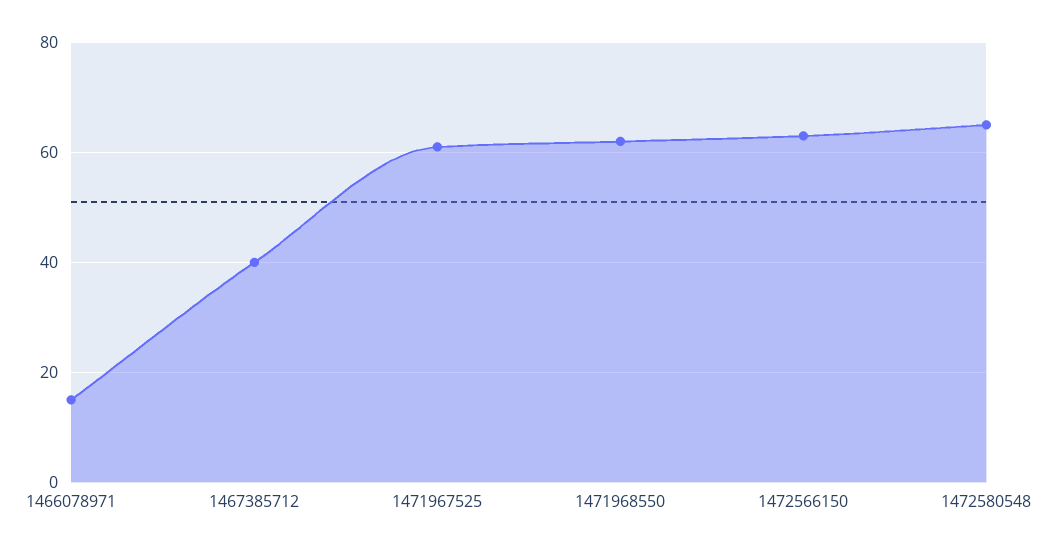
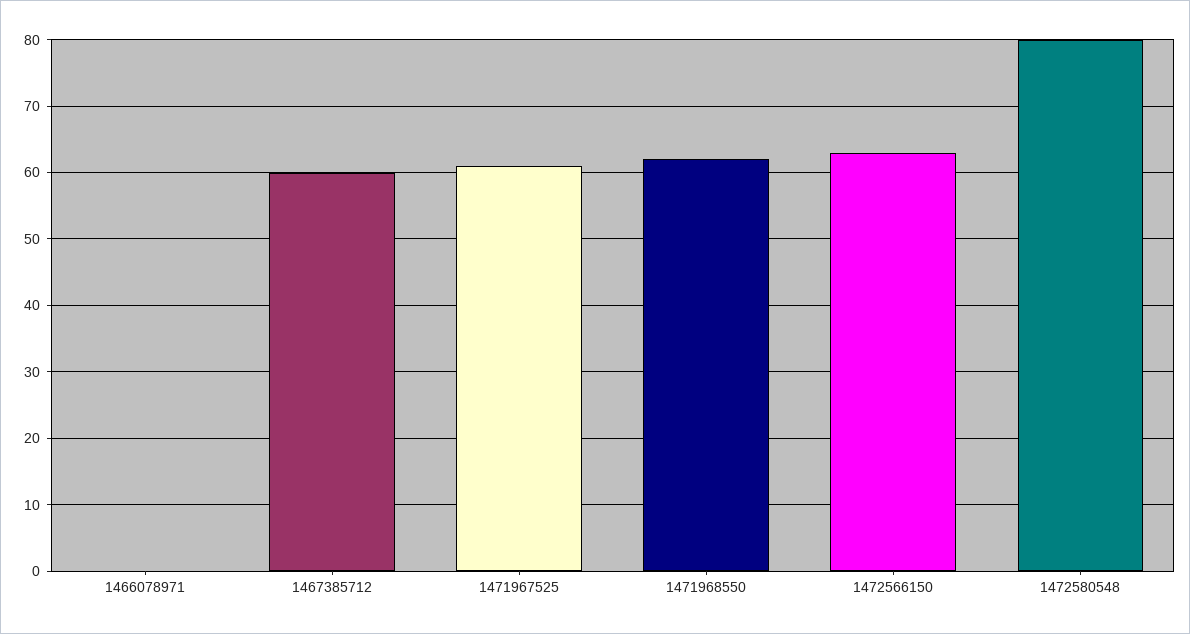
1466078971: 15 -> 0
1467385712: 40 -> 60
1472580548: 65 -> 80

